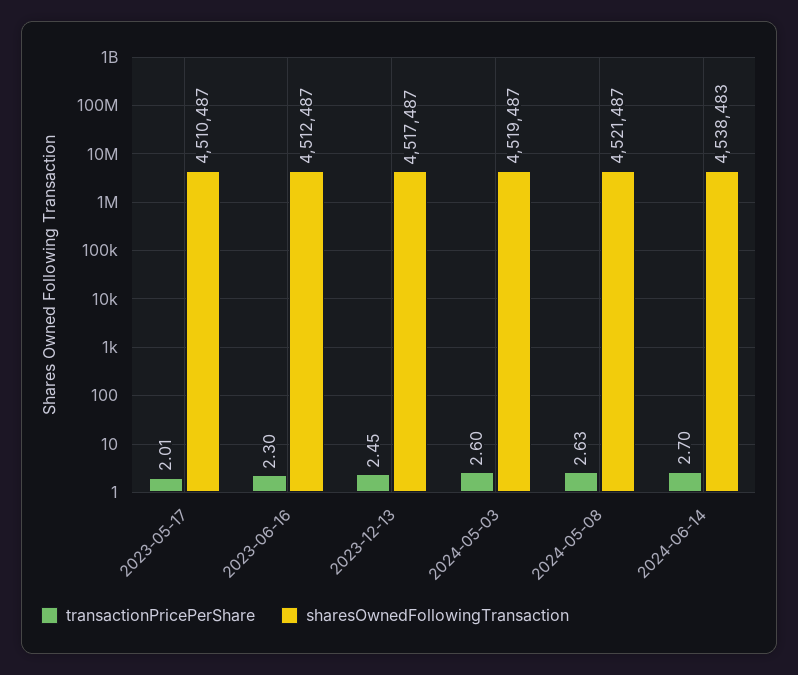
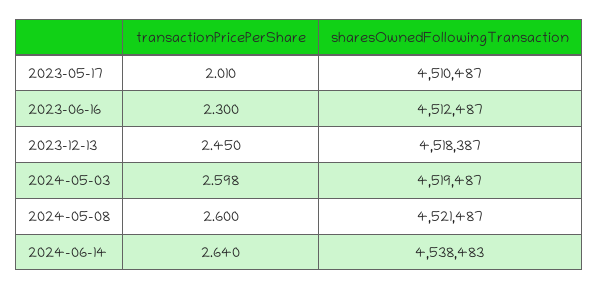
sharesOwnedFollowingTransaction, 2023-12-13: 4517487 -> 4518387
transactionPricePerShare, 2024-05-08: 2.63 -> 2.6
transactionPricePerShare, 2024-06-14: 2.7 -> 2.64

